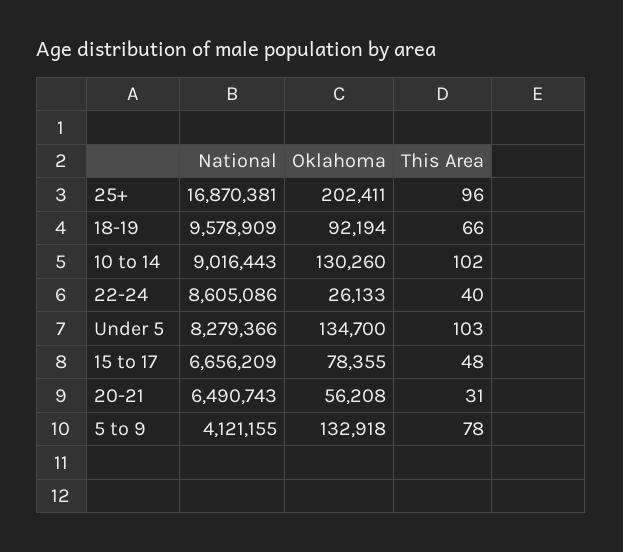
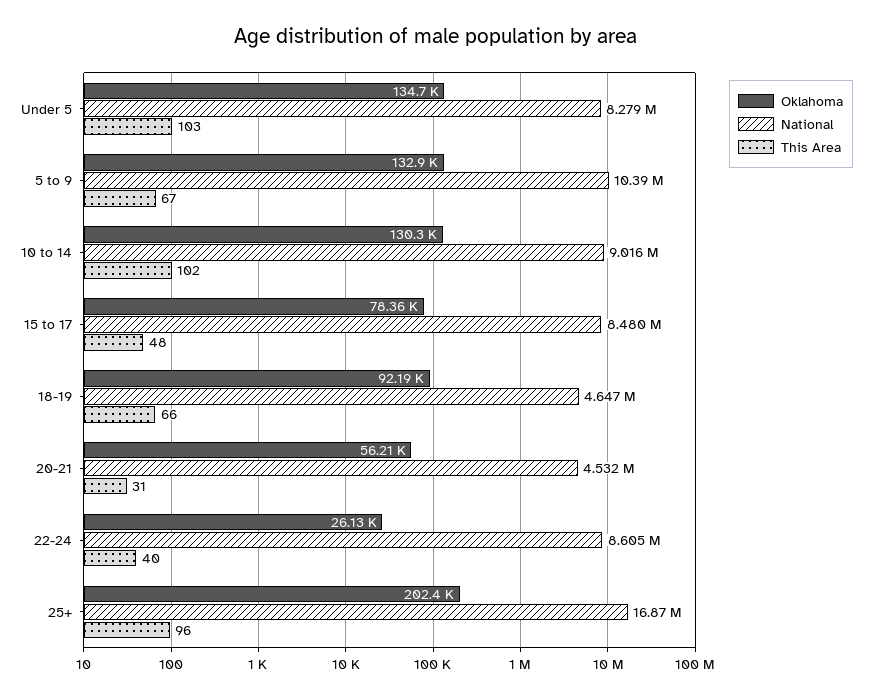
National, 18-19: 9578909 -> 4647000
National, 15 to 17: 6656209 -> 8480000
National, 20-21: 6490743 -> 4532000
National, 5 to 9: 4121155 -> 10390000
This Area, 5 to 9: 78 -> 67

